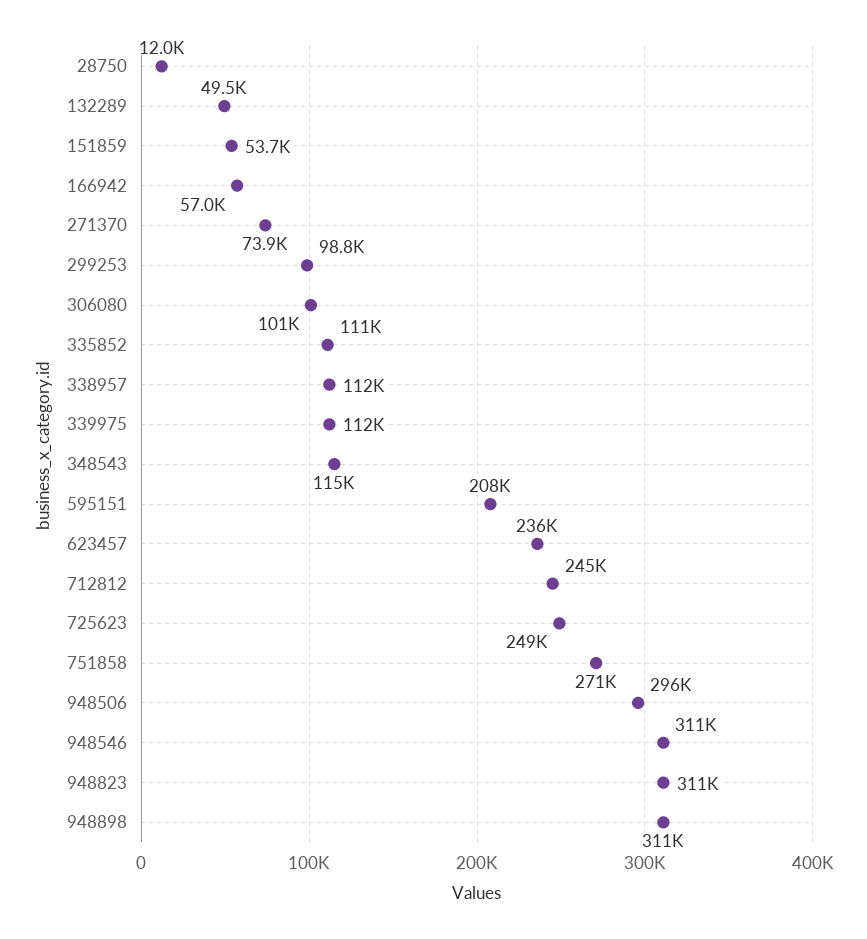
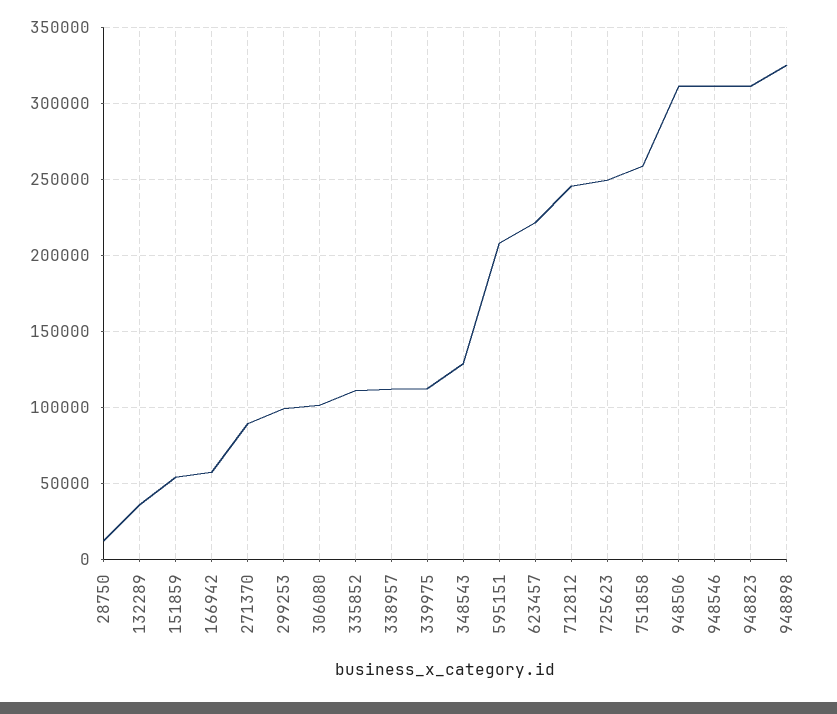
132289: 49500 -> 35000
271370: 73900 -> 90000
348543: 115000 -> 130000
623457: 236000 -> 220000
751858: 271000 -> 260000
948506: 296000 -> 310000
948898: 311000 -> 325000

